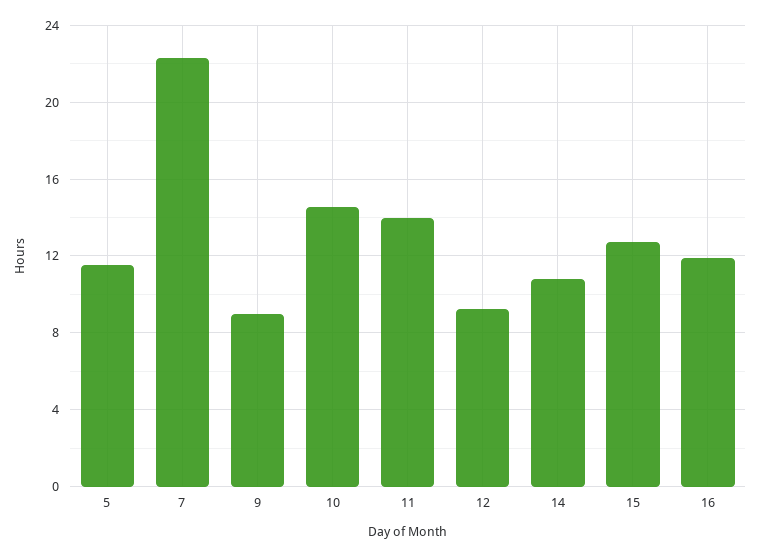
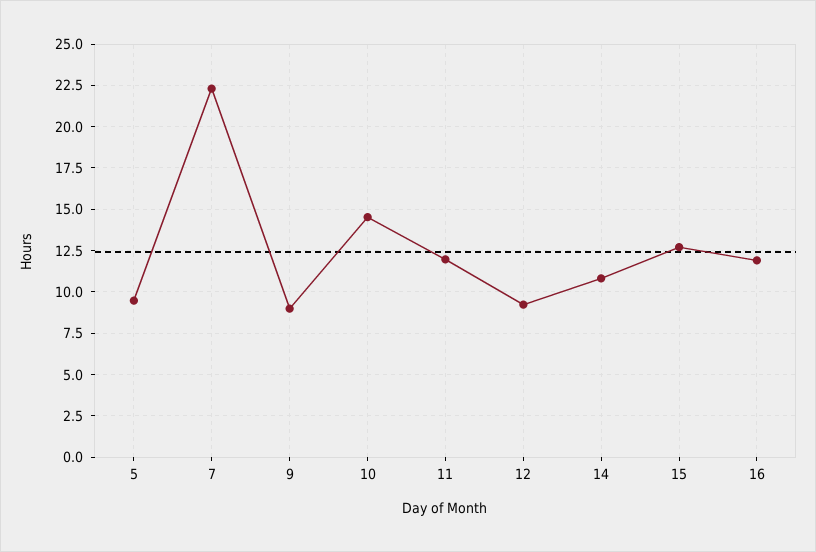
5: 11.5 -> 9.5
11: 14 -> 12

